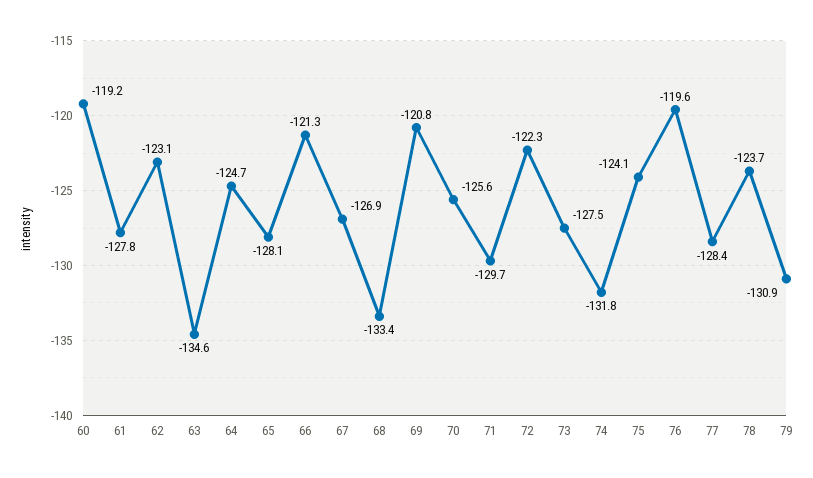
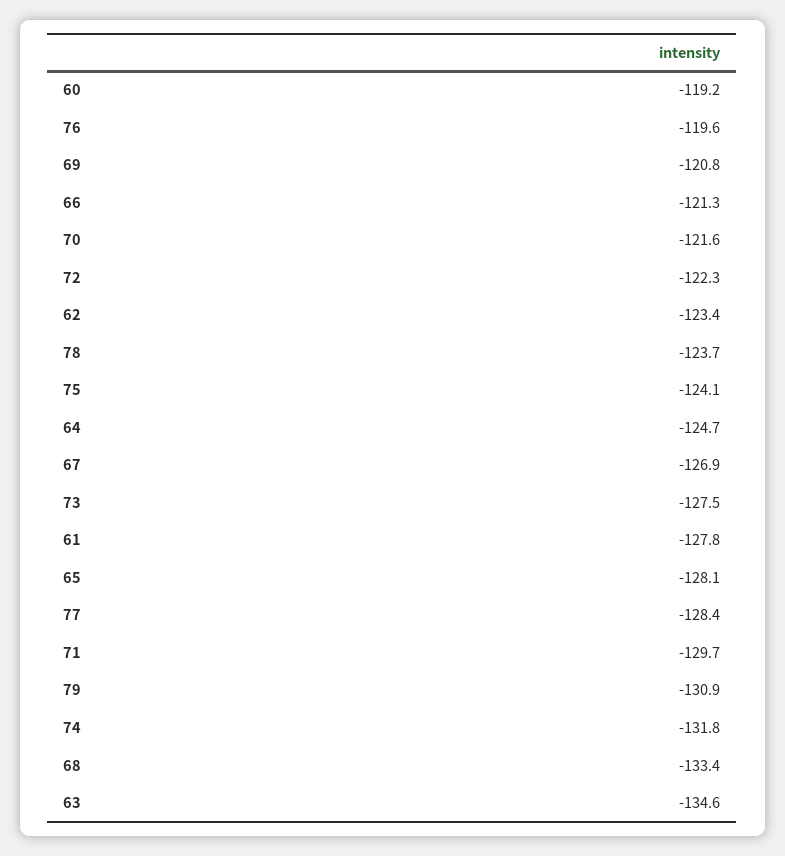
62: -123.1 -> -123.4
70: -125.6 -> -121.6

